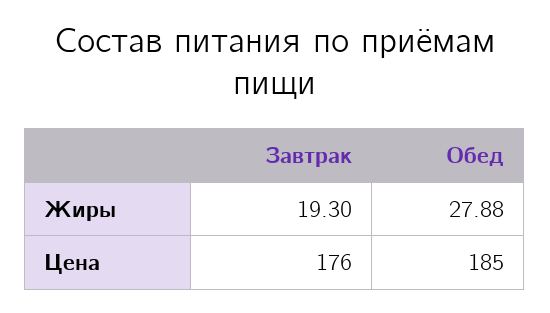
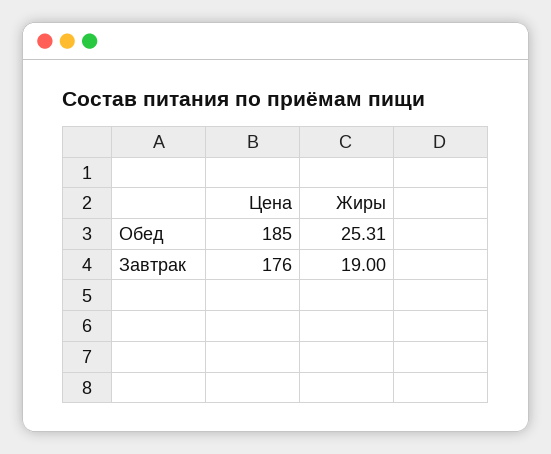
Завтрак, Жиры: 19.3 -> 19
Обед, Жиры: 27.88 -> 25.31

